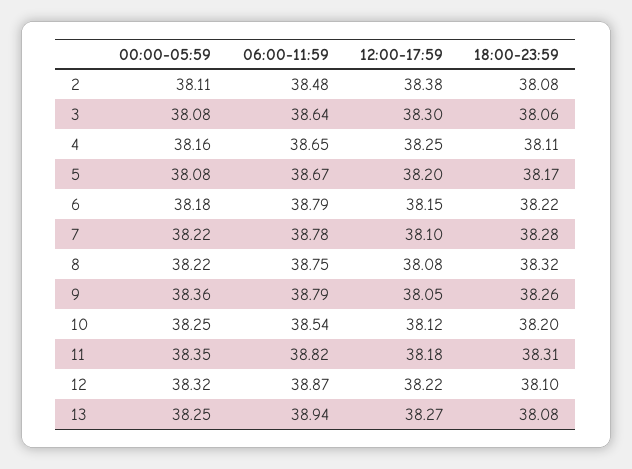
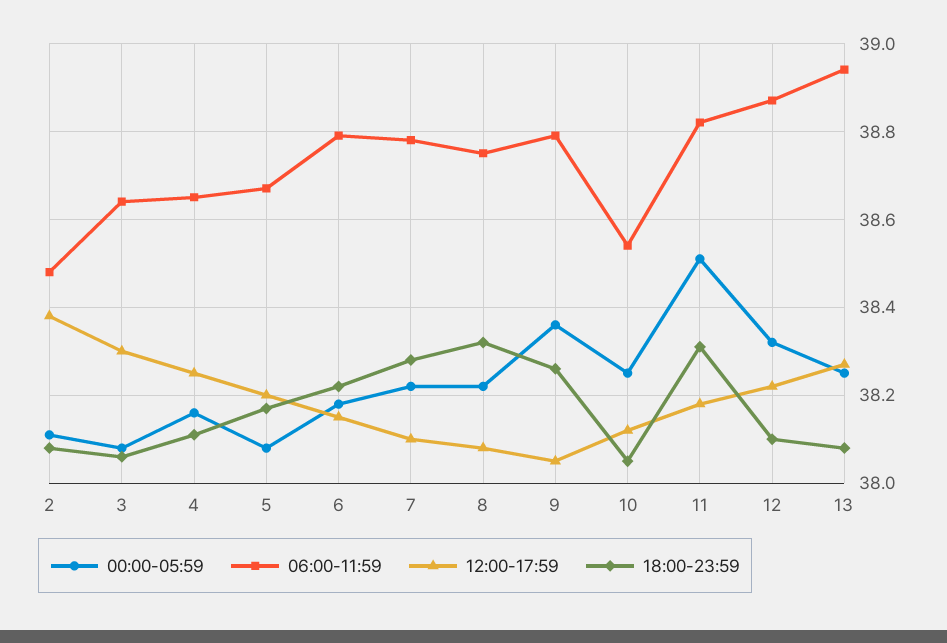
18:00-23:59, 10: 38.2 -> 38.05
00:00-05:59, 11: 38.35 -> 38.5

